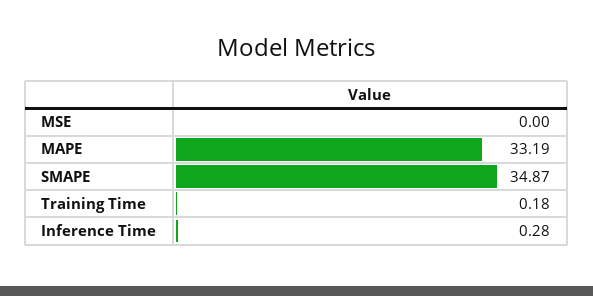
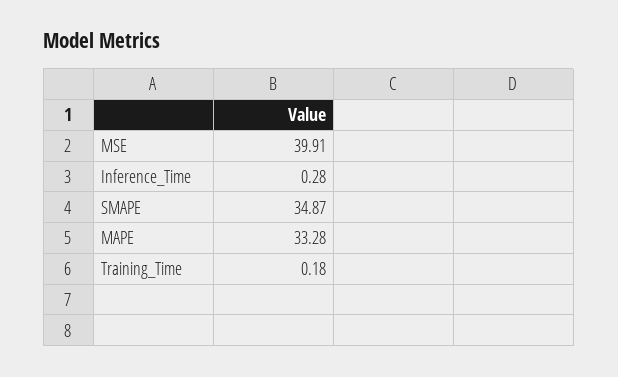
MSE: 0 -> 39.91
MAPE: 33.19 -> 33.28

